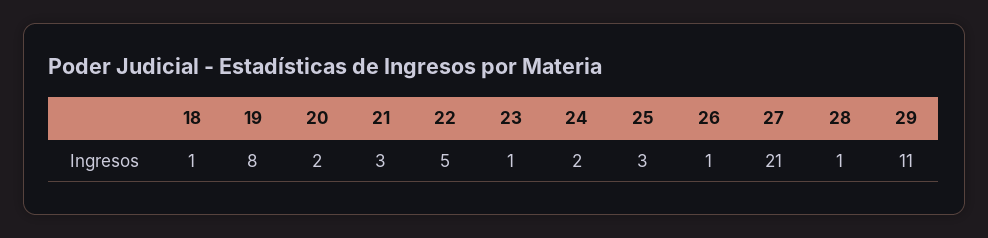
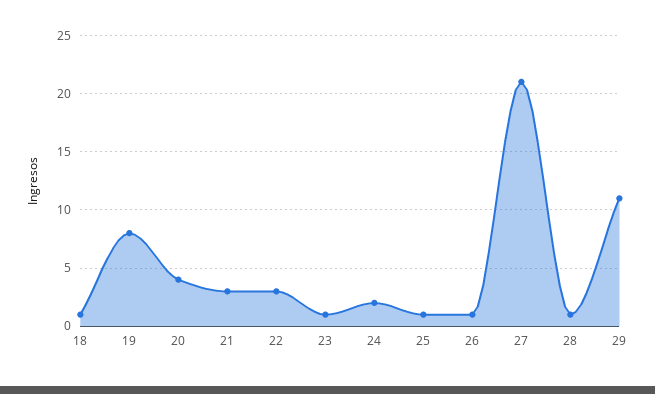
20: 2 -> 4
22: 5 -> 3
25: 3 -> 1

